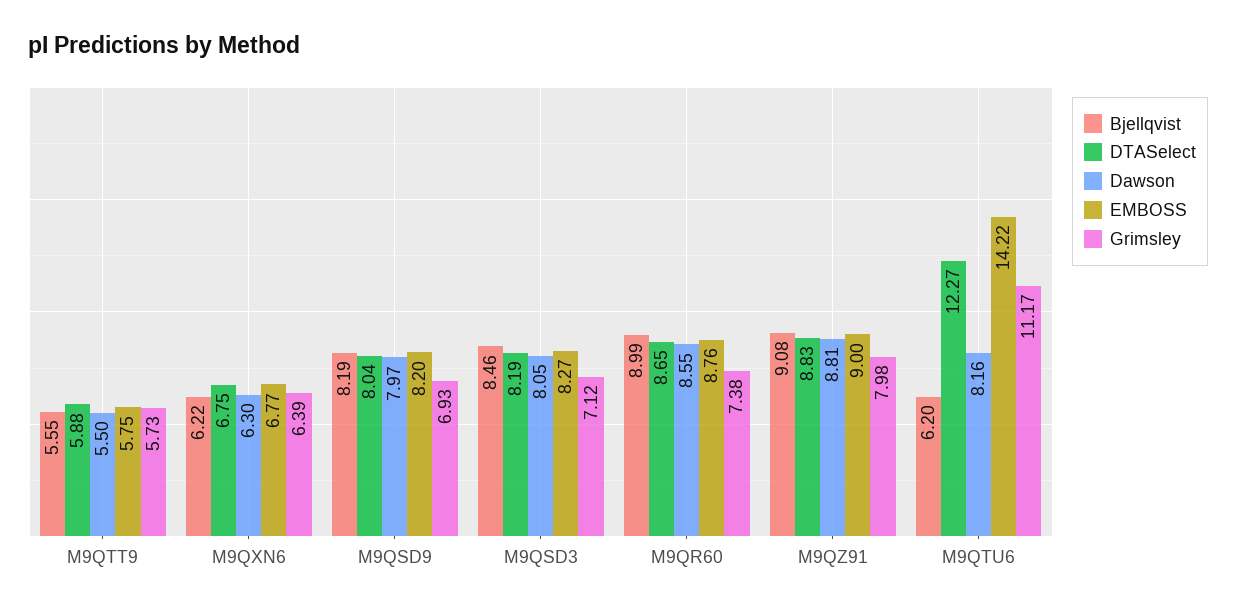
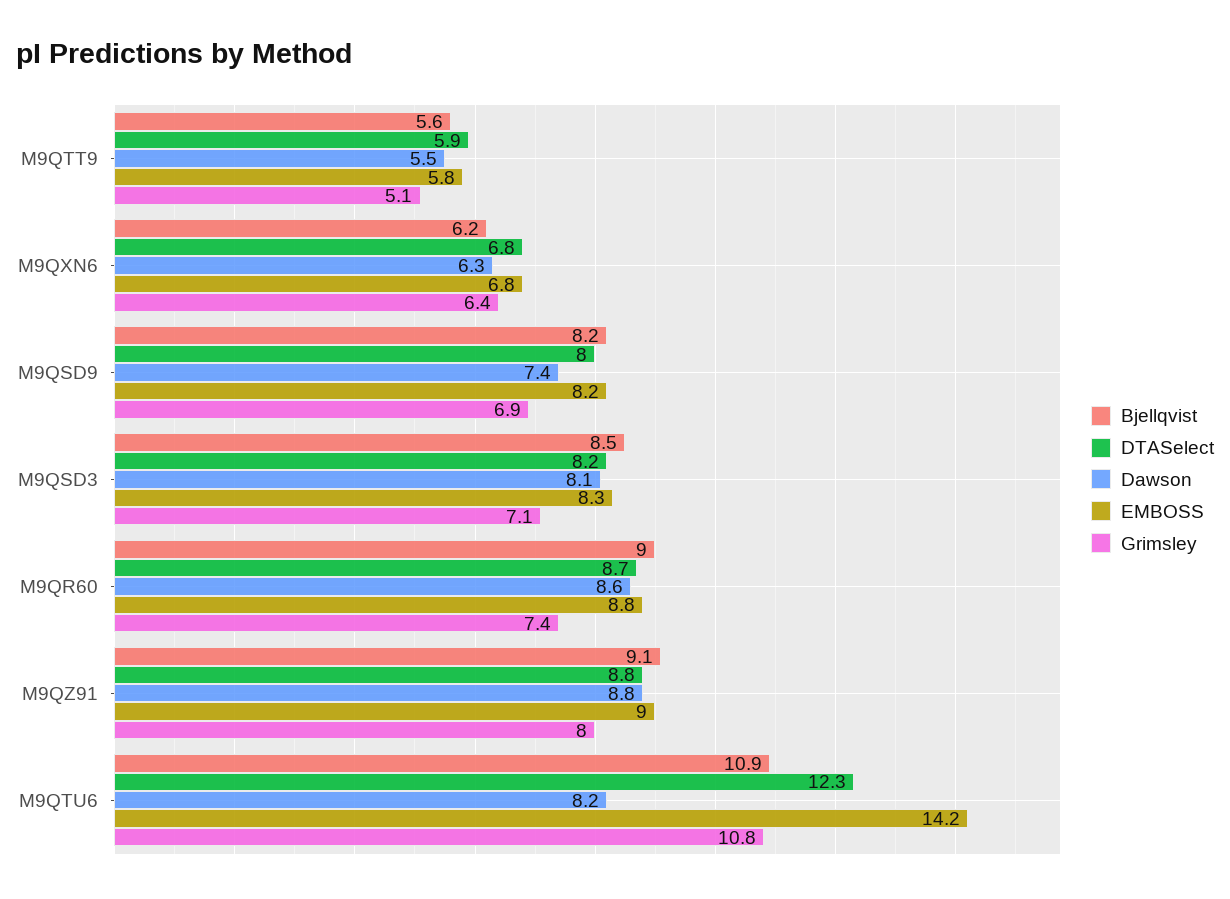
Grimsley, M9QTT9: 5.73 -> 5.1
Dawson, M9QSD9: 7.97 -> 7.4
Bjellqvist, M9QTU6: 6.2 -> 10.9
Grimsley, M9QTU6: 11.17 -> 10.8

